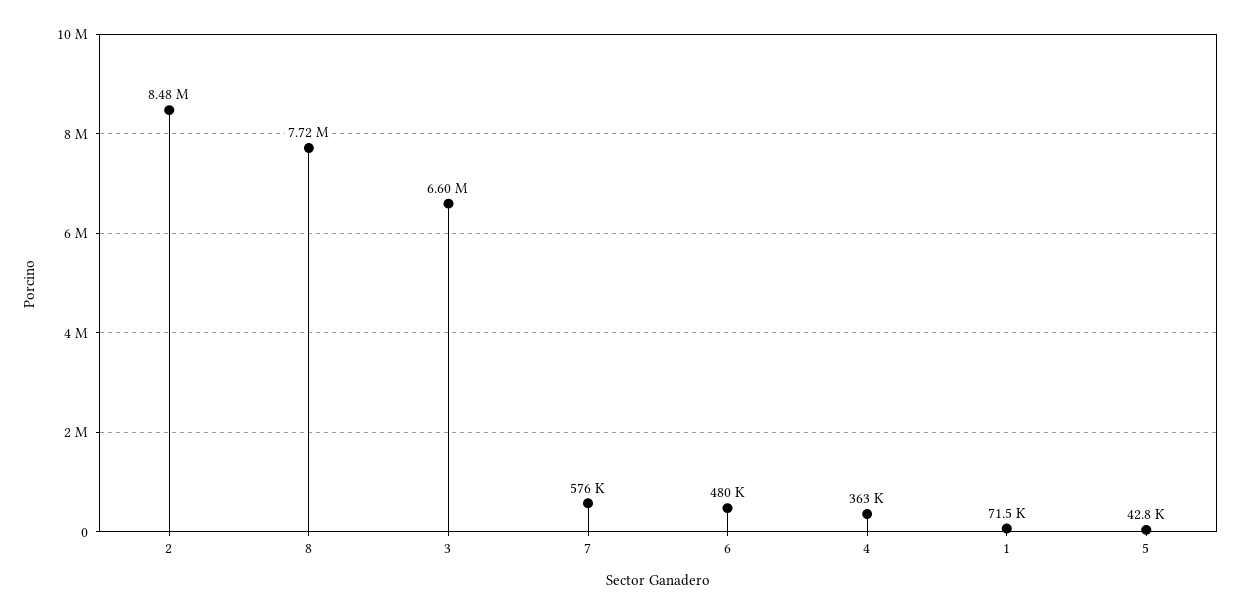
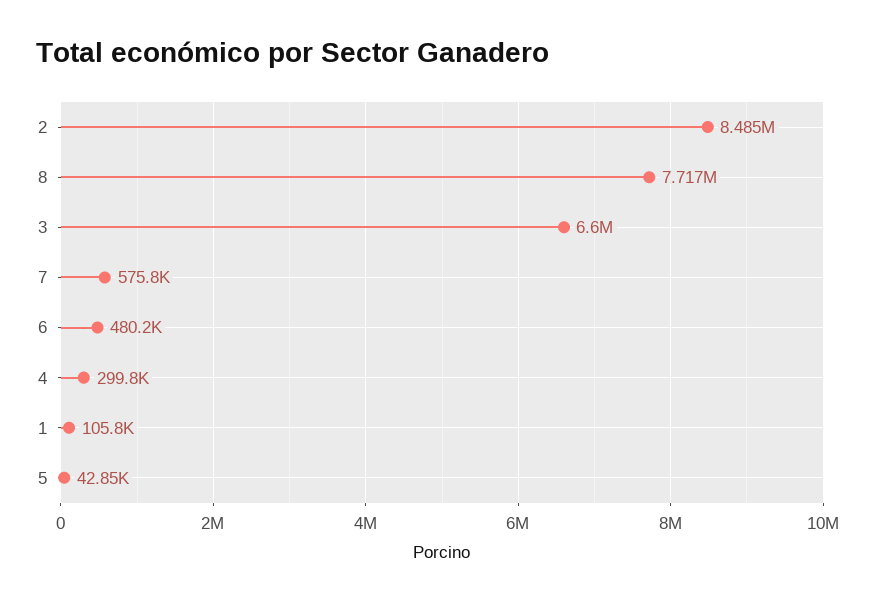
4: 363000 -> 299800
1: 71500 -> 105800

